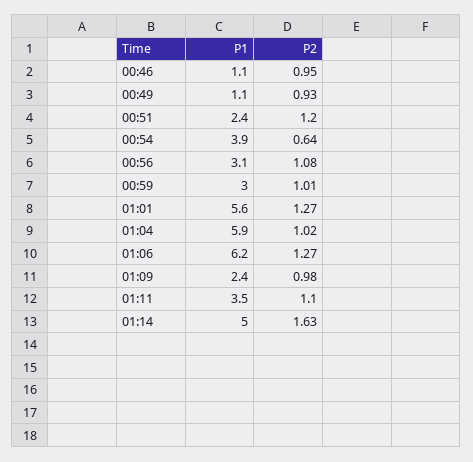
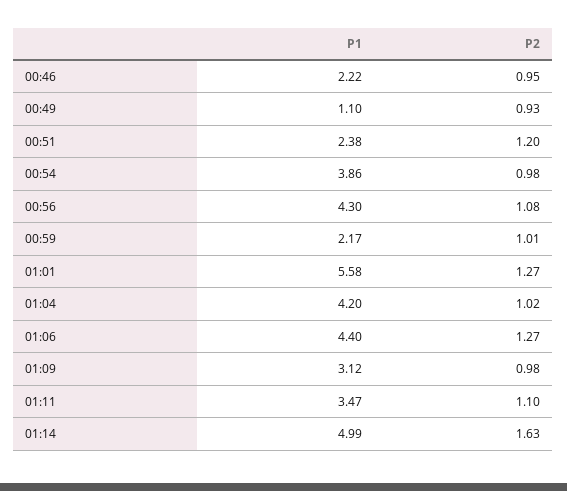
P1, 00:46: 1.1 -> 2.22
P2, 00:54: 0.64 -> 0.98
P1, 00:56: 3.1 -> 4.3
P1, 00:59: 3 -> 2.17
P1, 01:04: 5.9 -> 4.2
P1, 01:06: 6.2 -> 4.4
P1, 01:09: 2.4 -> 3.12

